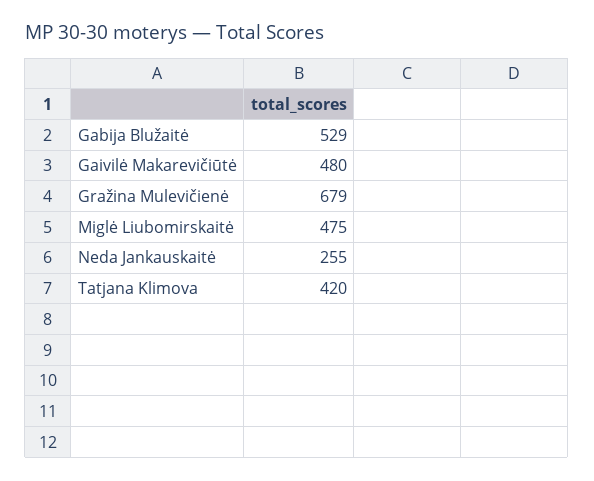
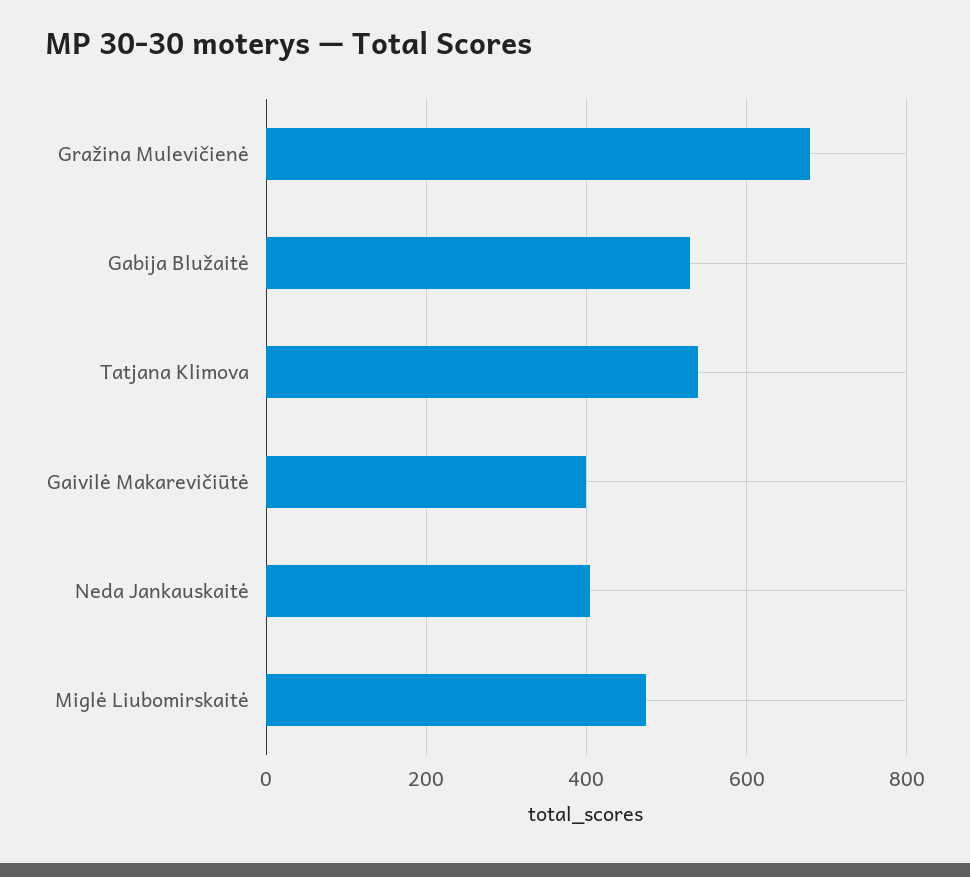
Gaivilė Makarevičiūtė: 480 -> 400
Neda Jankauskaitė: 255 -> 400
Tatjana Klimova: 420 -> 540

